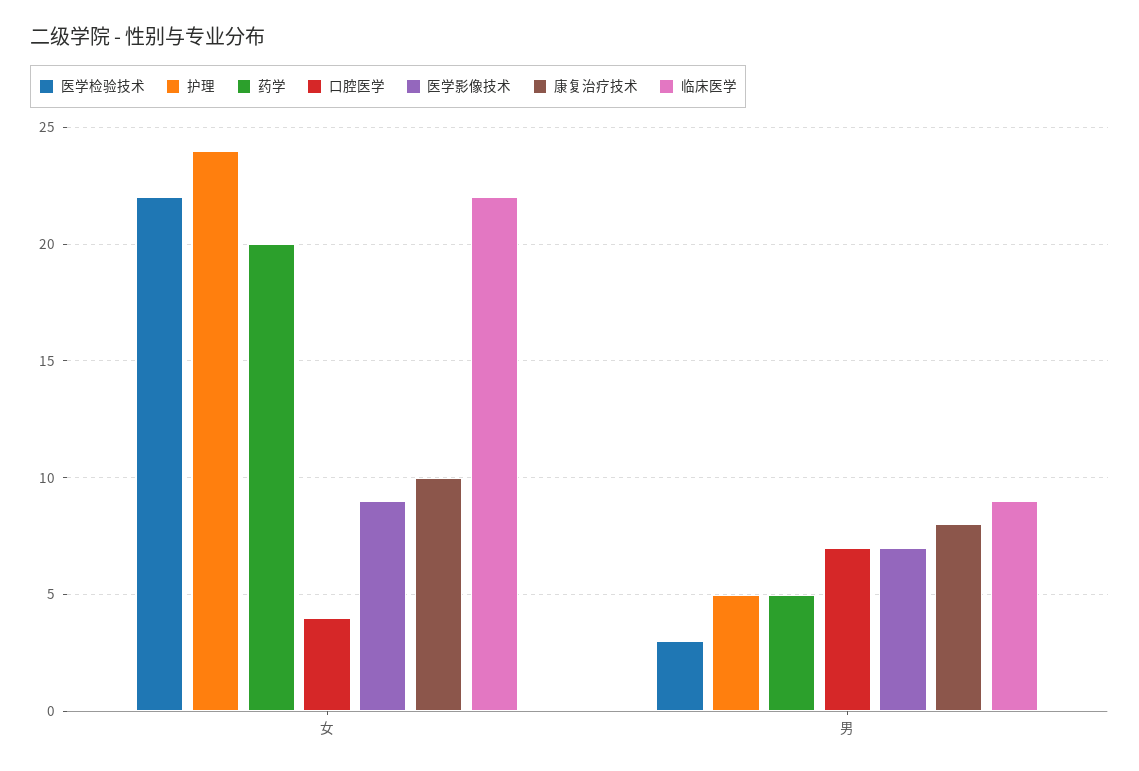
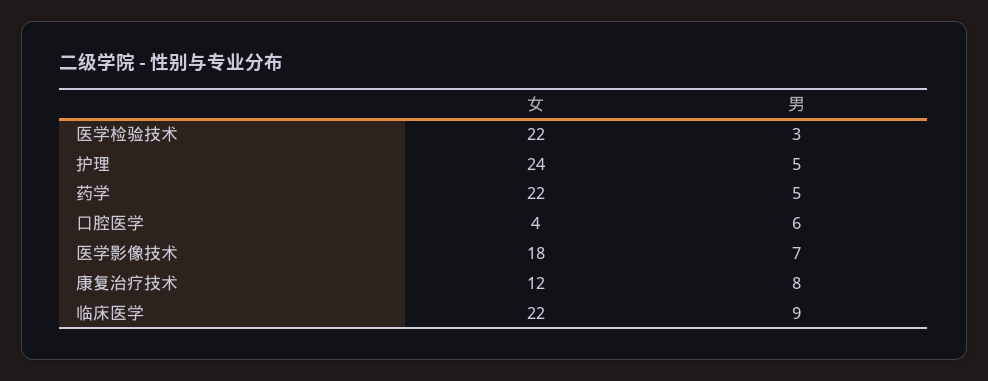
药学, 女: 20 -> 22
医学影像技术, 女: 9 -> 18
康复治疗技术, 女: 10 -> 12
口腔医学, 男: 7 -> 6

